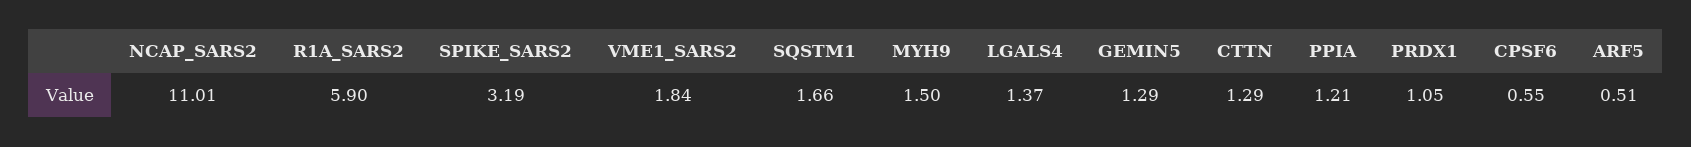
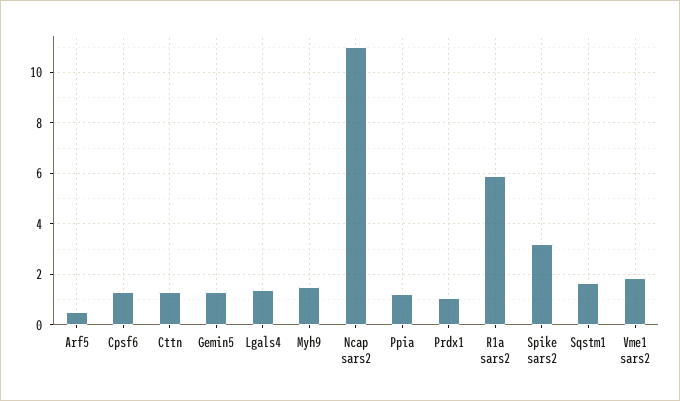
CPSF6: 0.55 -> 1.25

